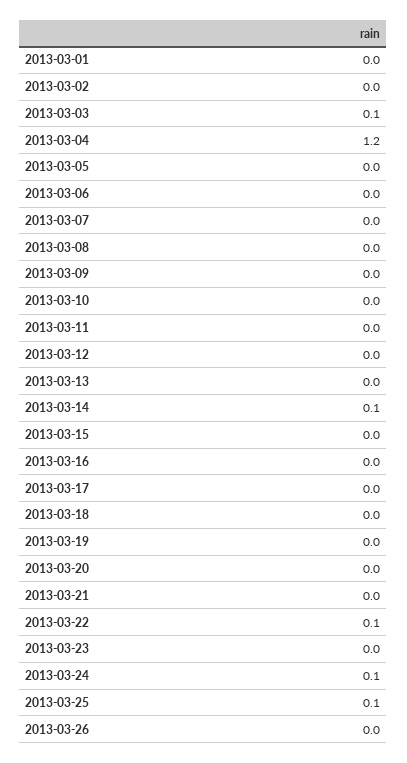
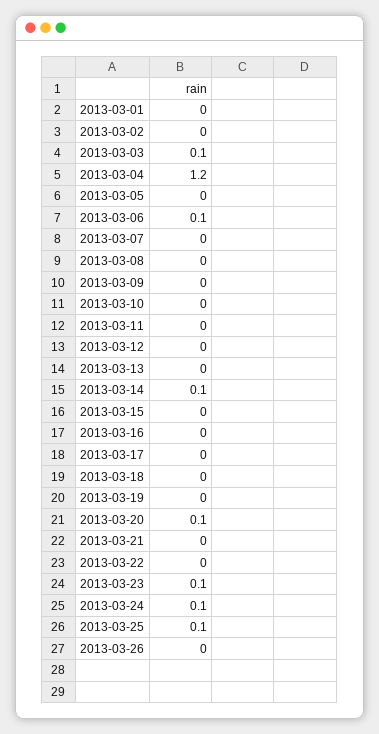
2013-03-06: 0 -> 0.1
2013-03-20: 0 -> 0.1
2013-03-22: 0.1 -> 0
2013-03-23: 0 -> 0.1

